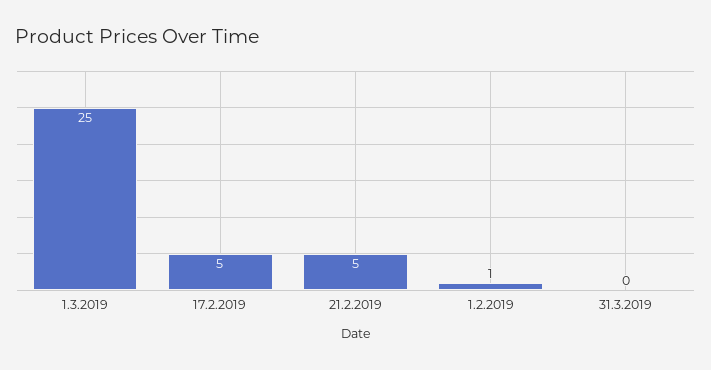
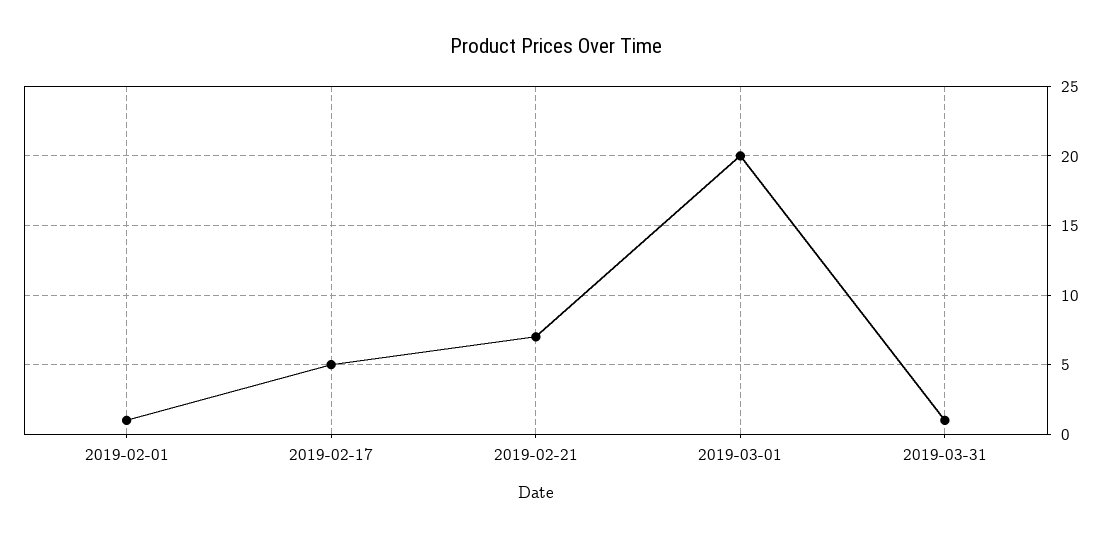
1.3.2019: 25 -> 20
21.2.2019: 5 -> 7
31.3.2019: 0 -> 1

